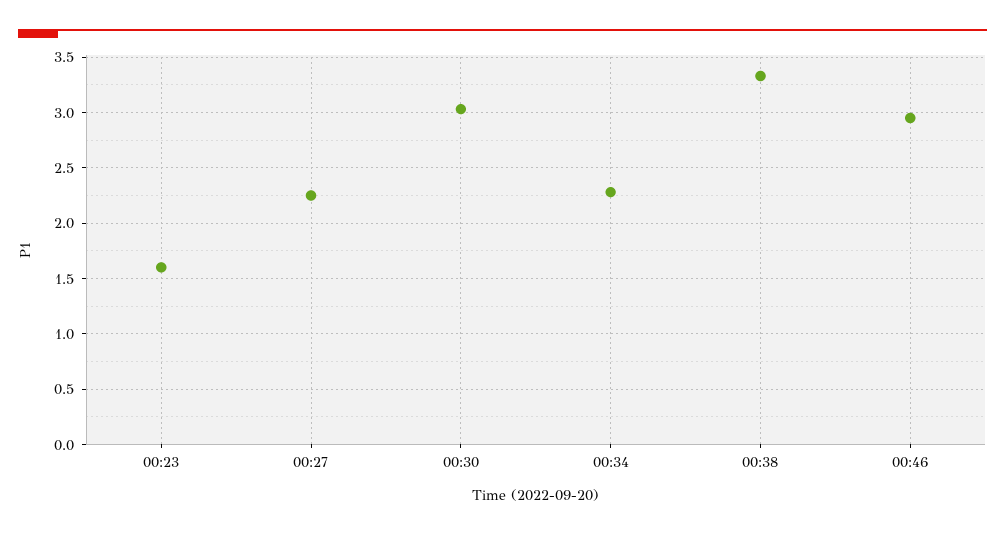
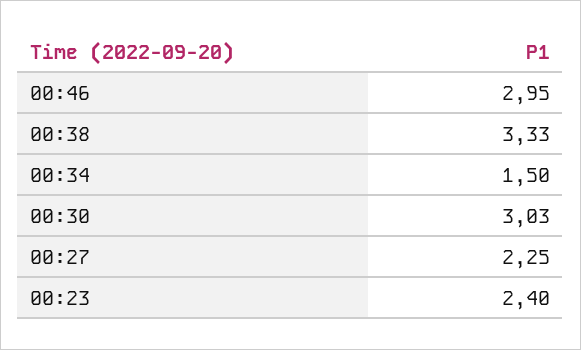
00:23: 1.6 -> 2.4
00:34: 2.3 -> 1.5

